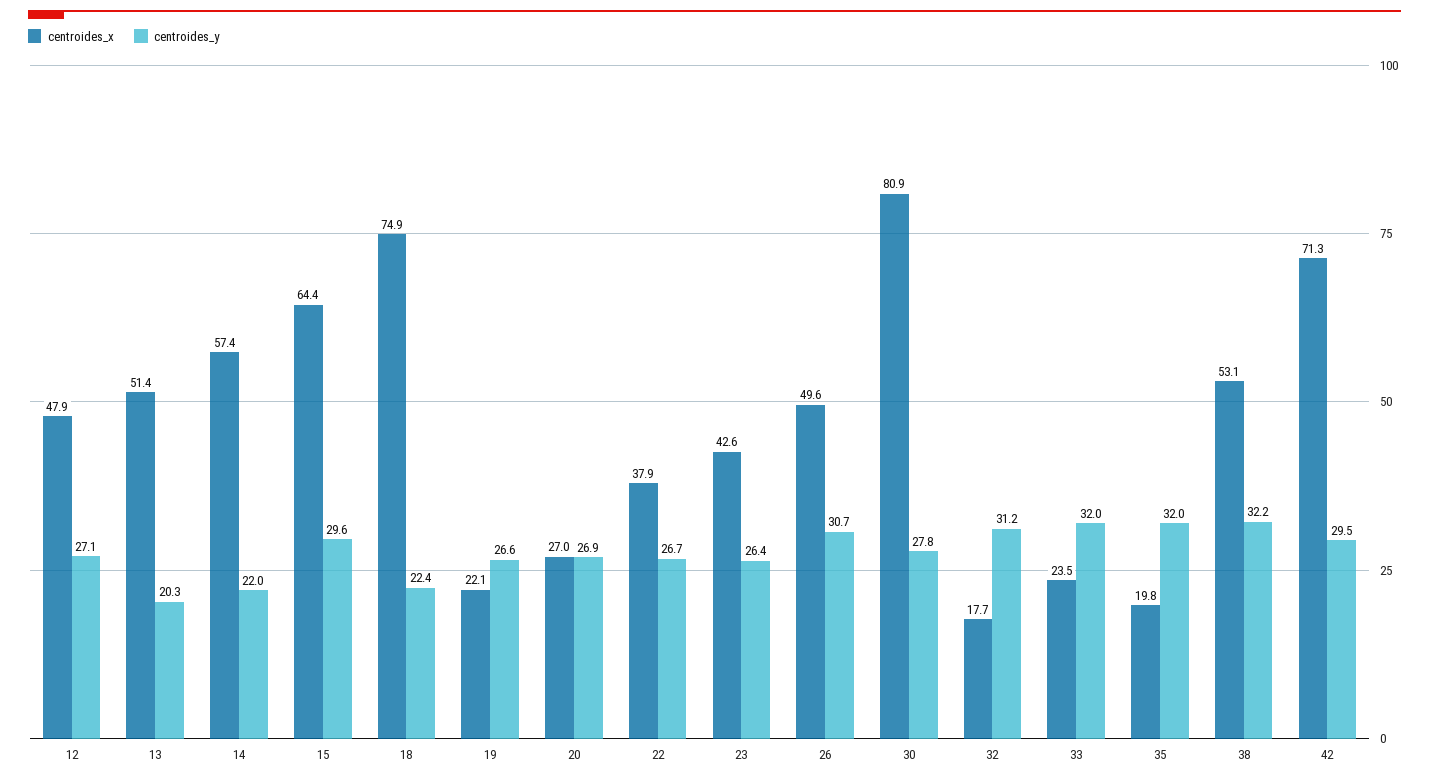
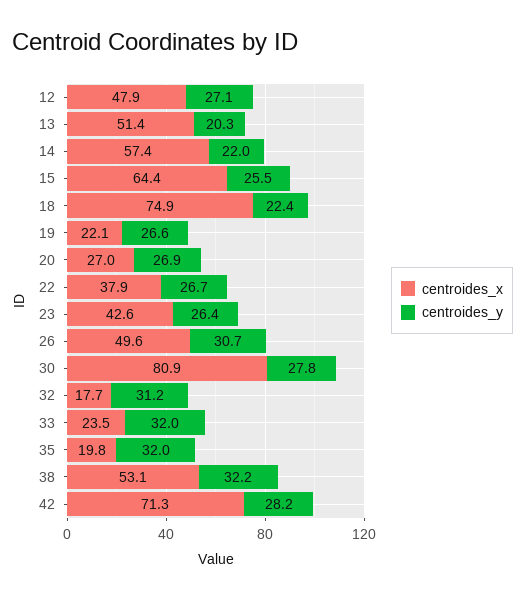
centroides_y, 15: 29.6 -> 25.5
centroides_y, 42: 29.5 -> 28.2

